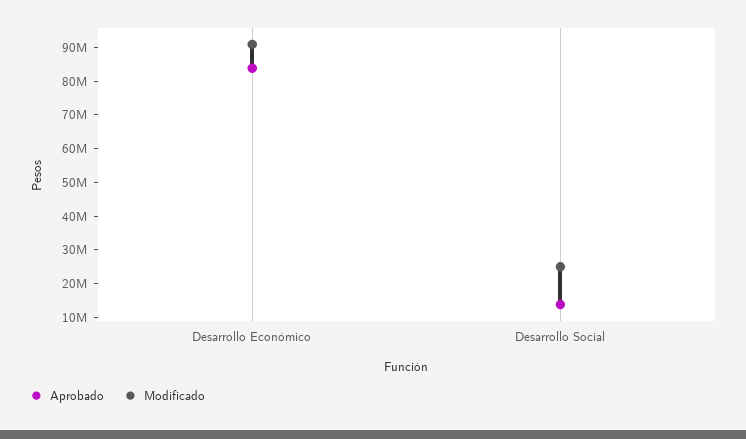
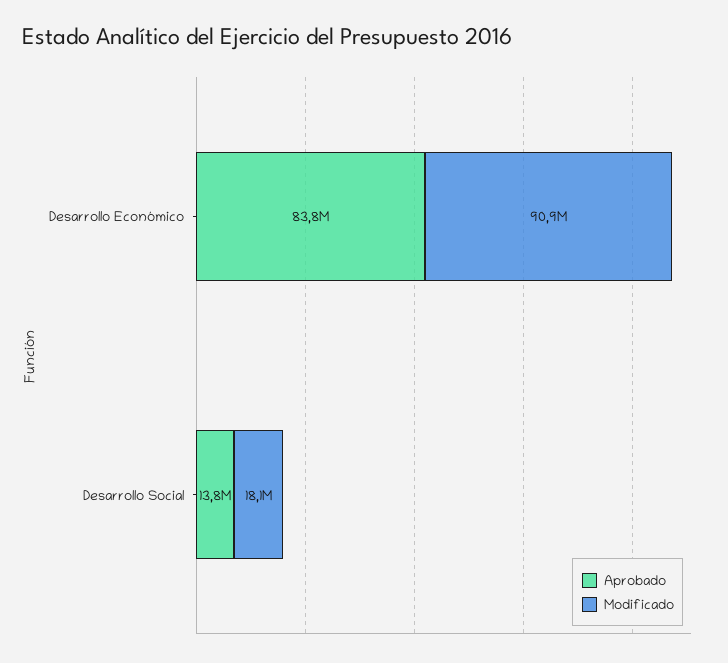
Modificado, Desarrollo Social: 25000000 -> 18100000

